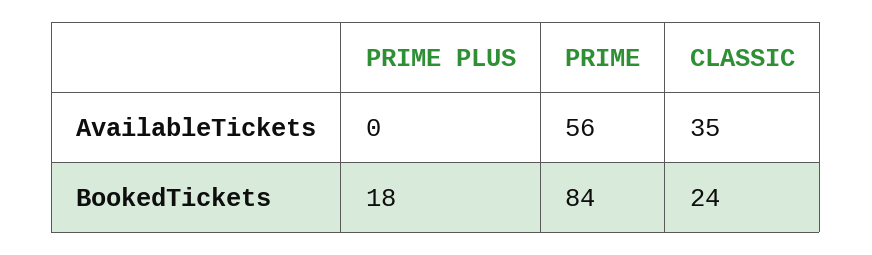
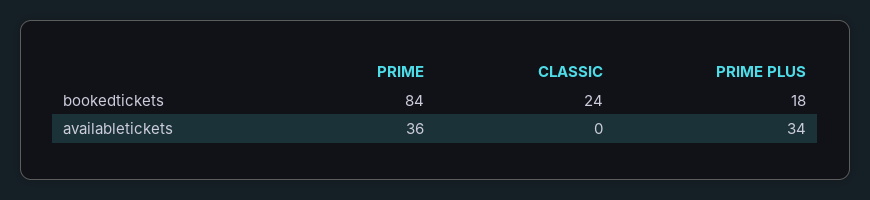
PRIME PLUS, AvailableTickets: 0 -> 34
PRIME, AvailableTickets: 56 -> 36
CLASSIC, AvailableTickets: 35 -> 0

